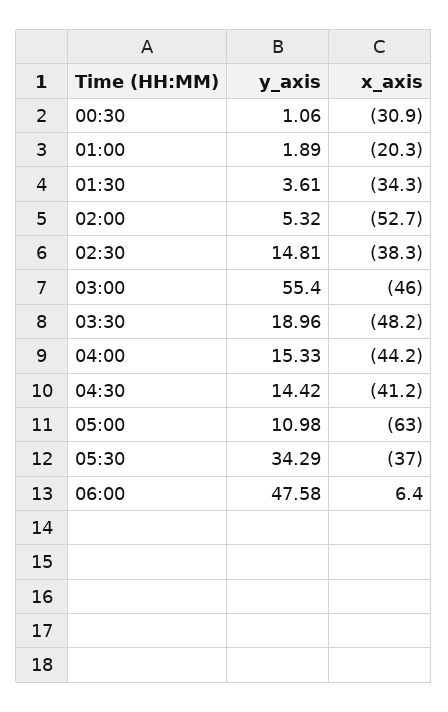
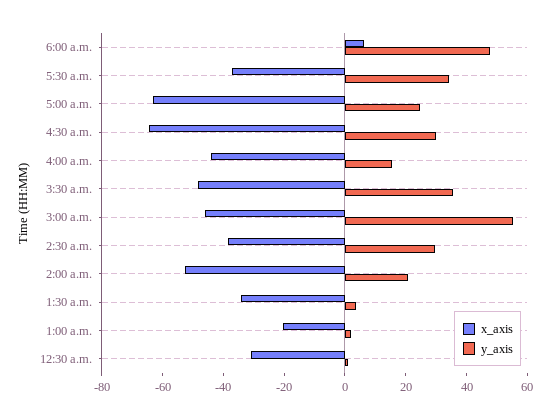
y_axis, 02:00: 5.32 -> 20
y_axis, 02:30: 14.81 -> 30
y_axis, 03:30: 18.96 -> 35
y_axis, 04:30: 14.42 -> 30
x_axis, 04:30: -41.2 -> -65
y_axis, 05:00: 10.98 -> 25

